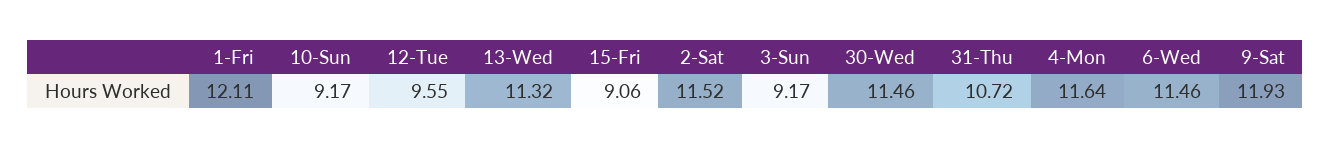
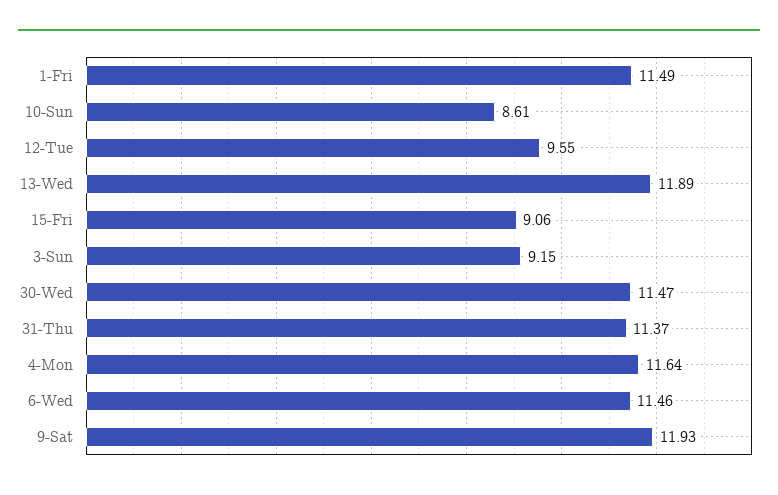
1-Fri: 12.11 -> 11.49
10-Sun: 9.17 -> 8.61
13-Wed: 11.32 -> 11.89
2-Sat: 11.52 -> none
3-Sun: 9.17 -> 9.15
30-Wed: 11.46 -> 11.47
31-Thu: 10.72 -> 11.37

